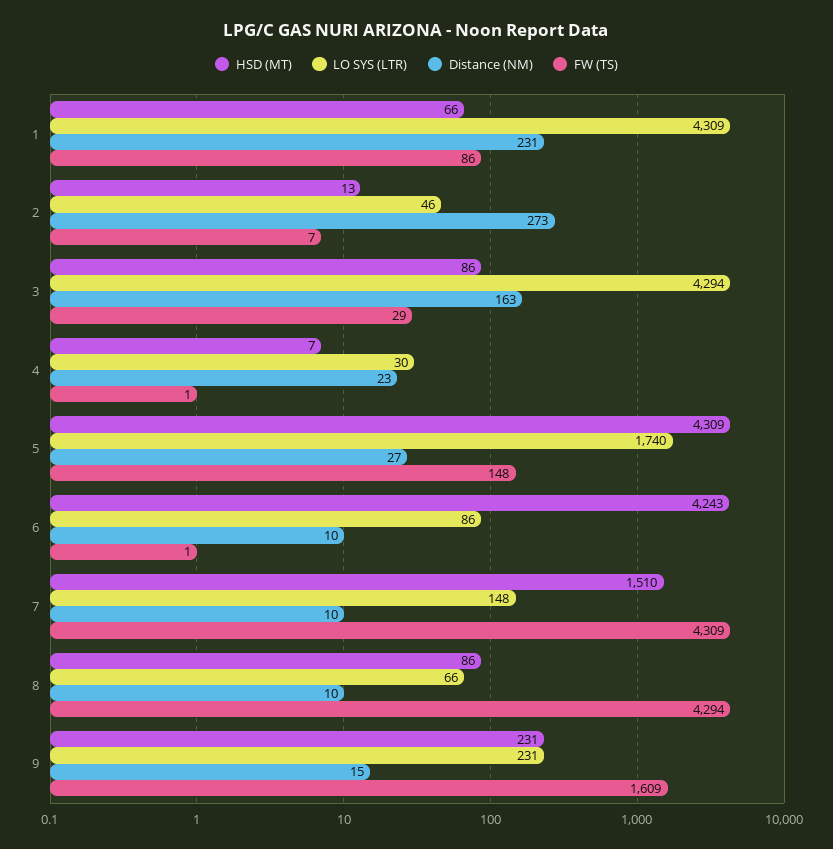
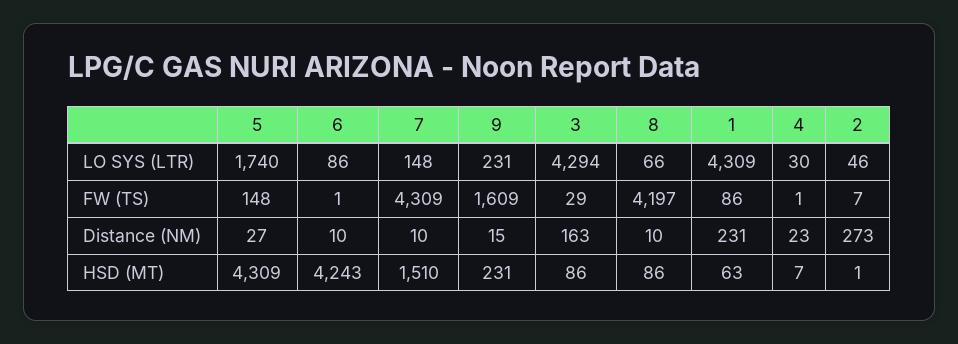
HSD (MT), 1: 66 -> 63
HSD (MT), 2: 13 -> 1
FW (TS), 8: 4294 -> 4197

